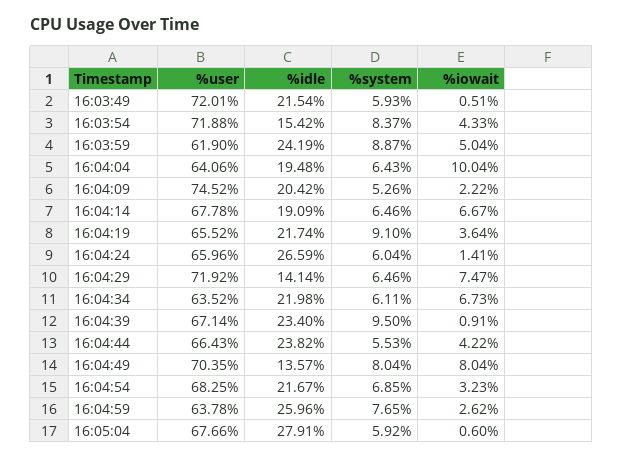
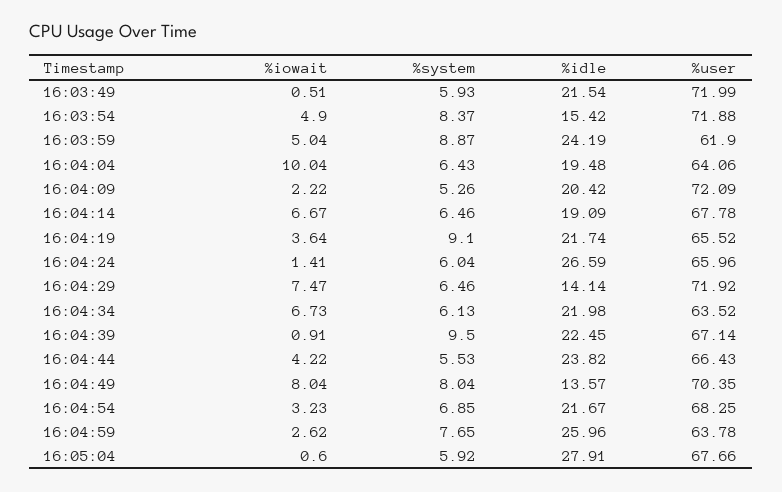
%user, 16:03:49: 72.01 -> 71.99
%iowait, 16:03:54: 4.33 -> 4.9
%user, 16:04:09: 74.52 -> 72.09
%system, 16:04:34: 6.11 -> 6.13
%idle, 16:04:39: 23.4 -> 22.45

